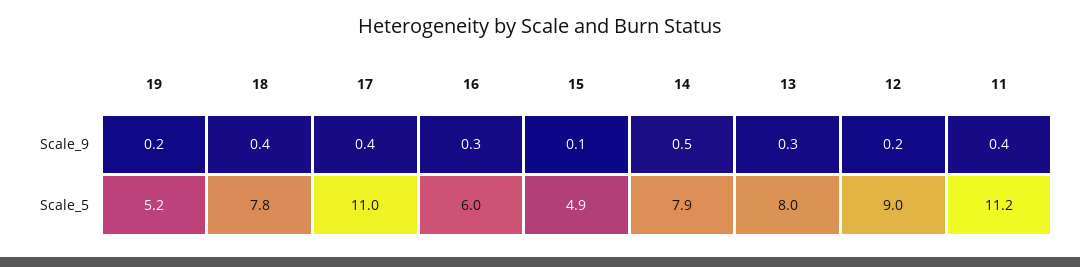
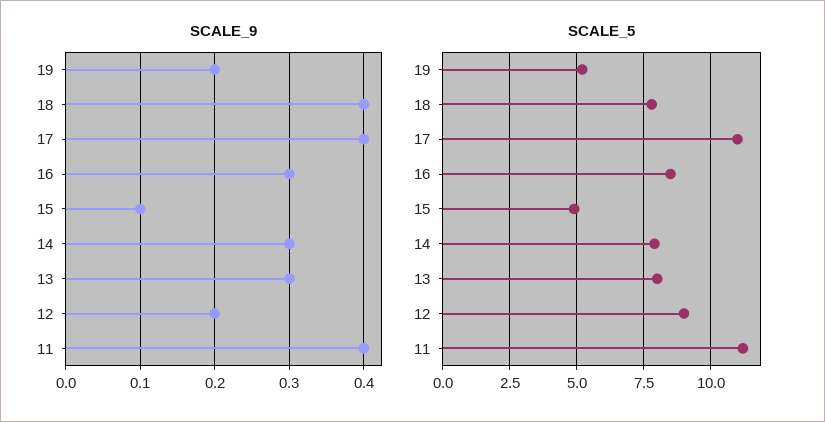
Scale_9, 14: 0.5 -> 0.3
Scale_5, 16: 6 -> 8.5

